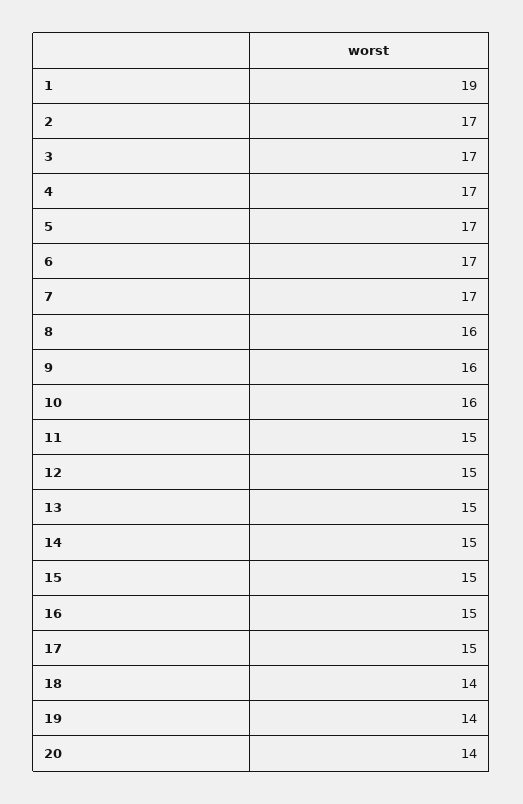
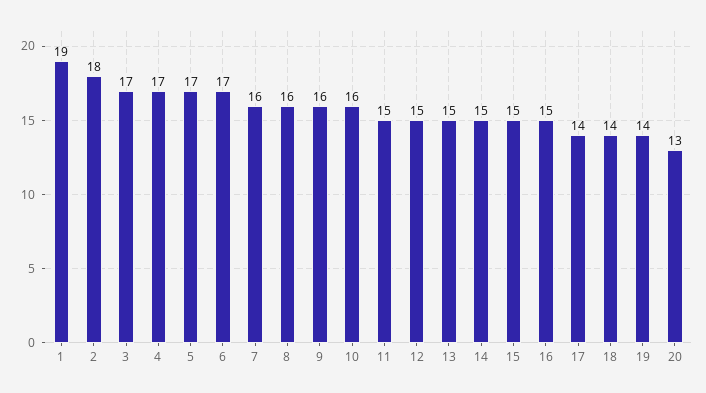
2: 17 -> 18
7: 17 -> 16
17: 15 -> 14
20: 14 -> 13

